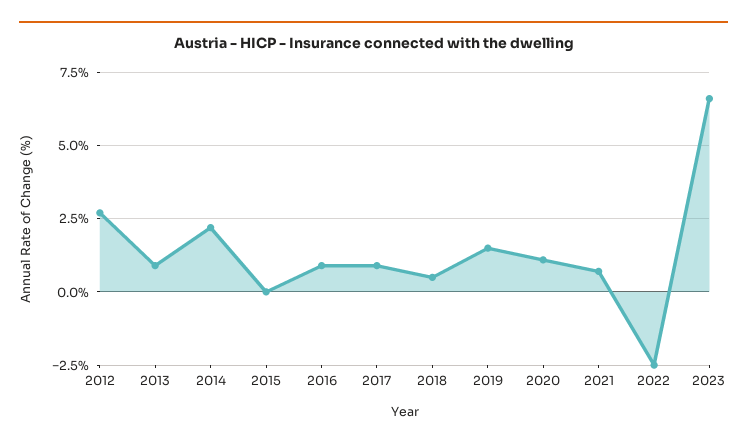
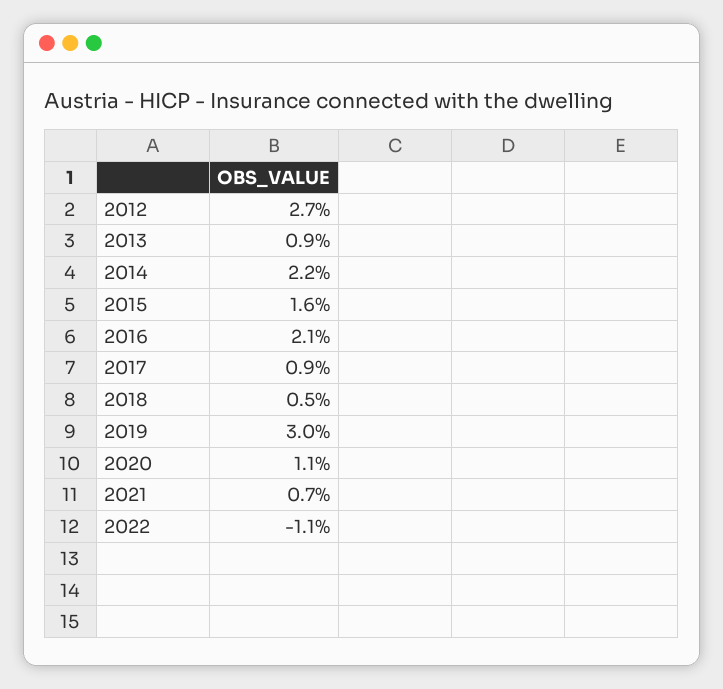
2015: 0 -> 1.6
2016: 1 -> 2.1
2019: 1.5 -> 3
2022: -2.5 -> -1.1
2023: 6.5 -> none

